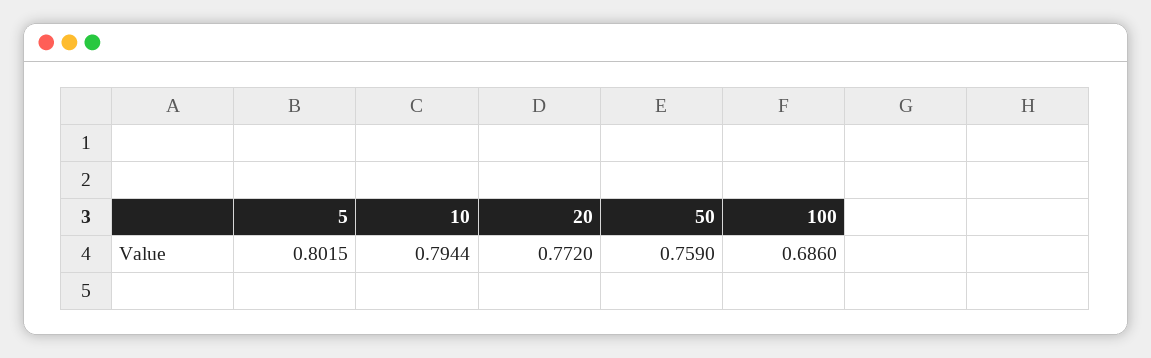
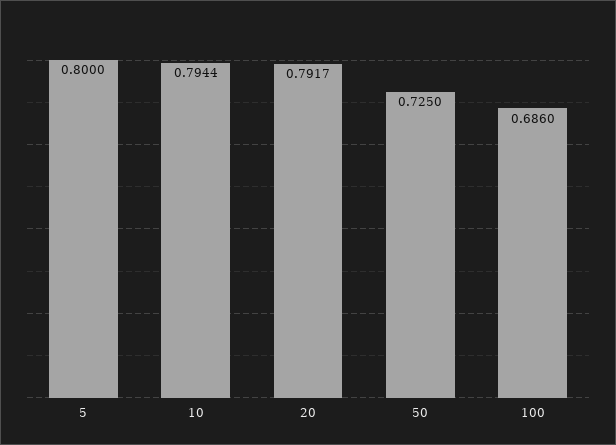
5: 0.8015 -> 0.8
20: 0.772 -> 0.7917
50: 0.759 -> 0.725

